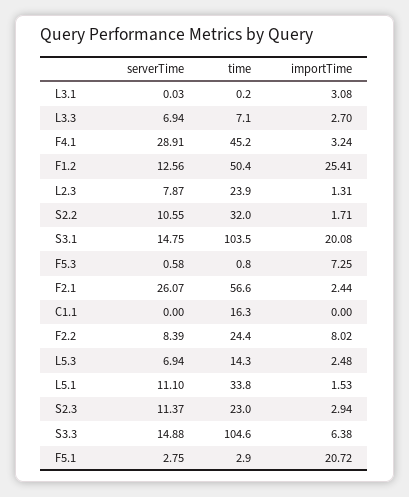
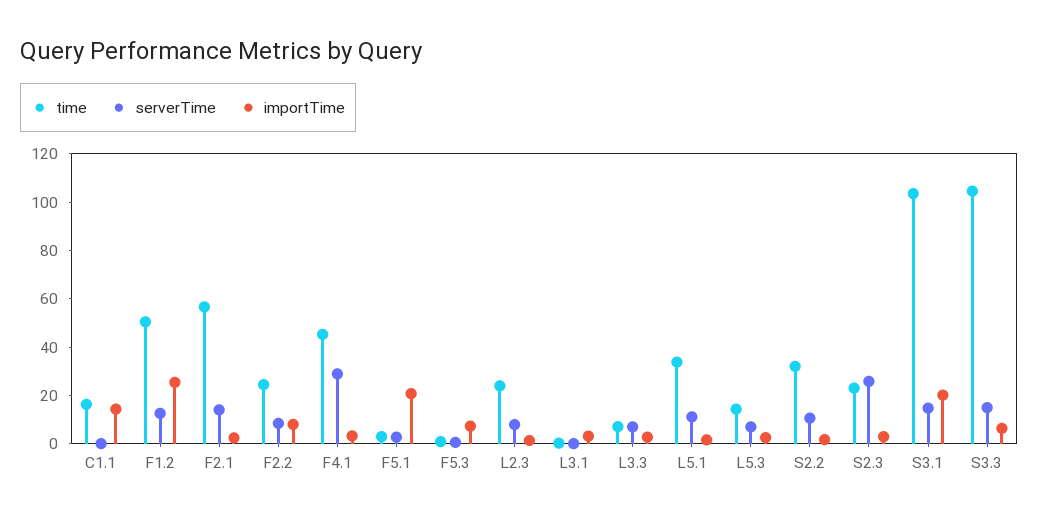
serverTime, F2.1: 26.07 -> 15
importTime, C1.1: 0 -> 15
serverTime, S2.3: 11.37 -> 25

